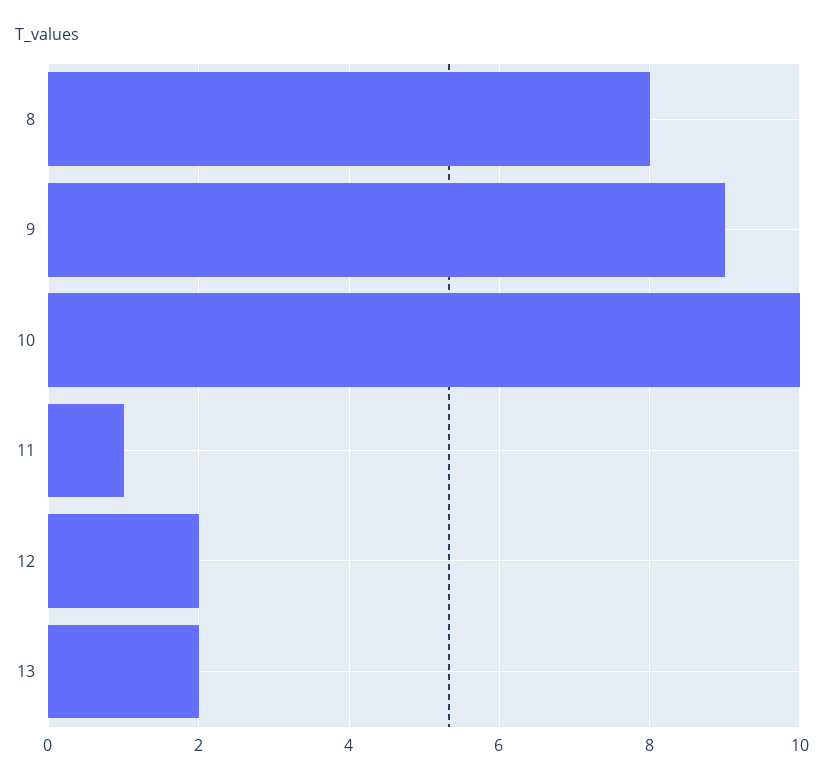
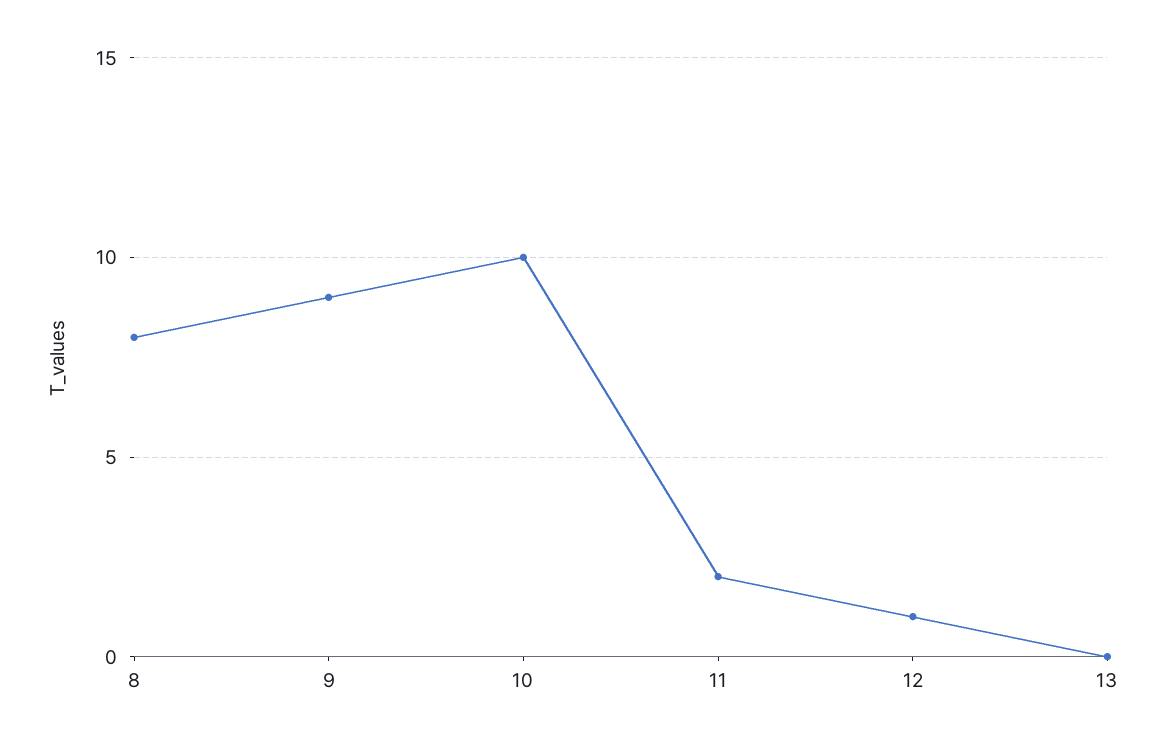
11: 1 -> 2
12: 2 -> 1
13: 2 -> 0

